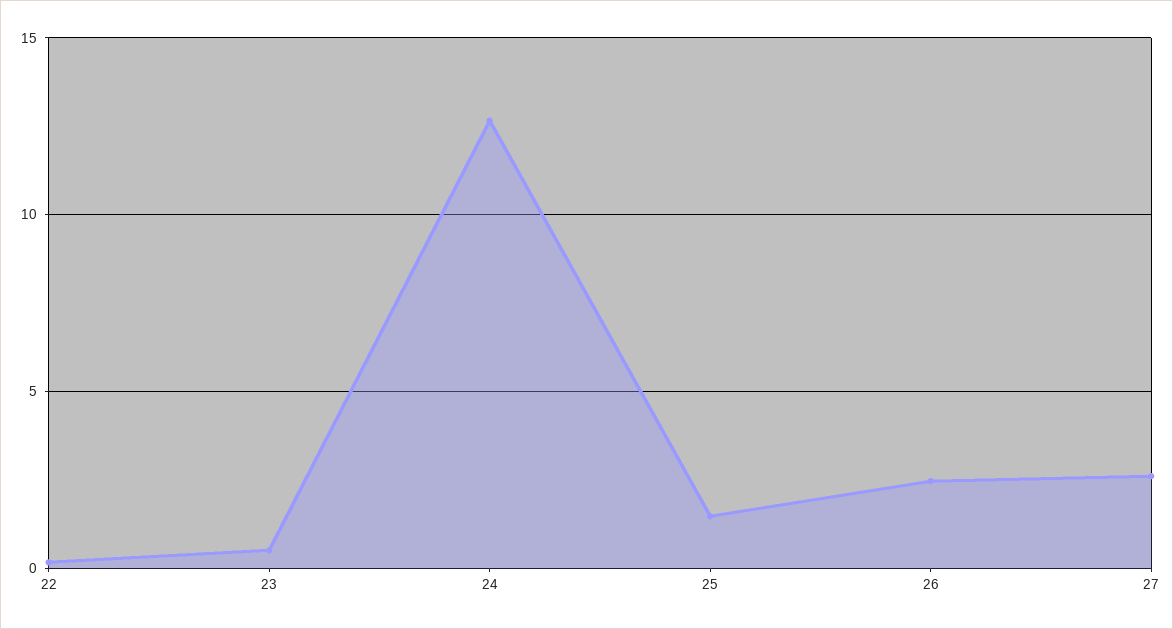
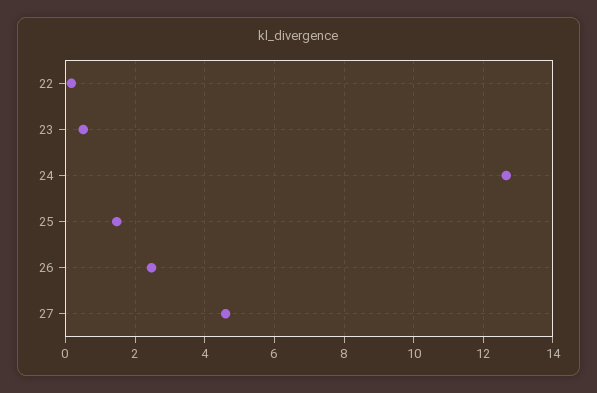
27: 2.5 -> 4.6

